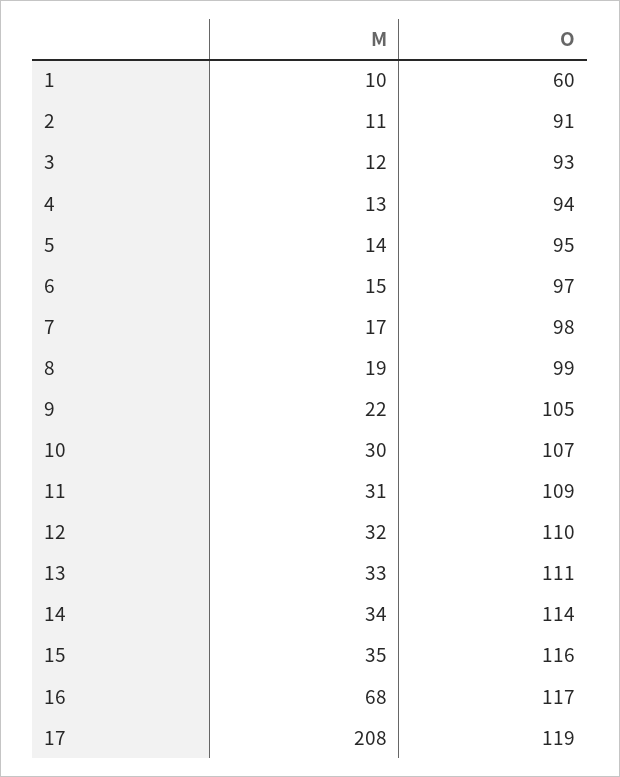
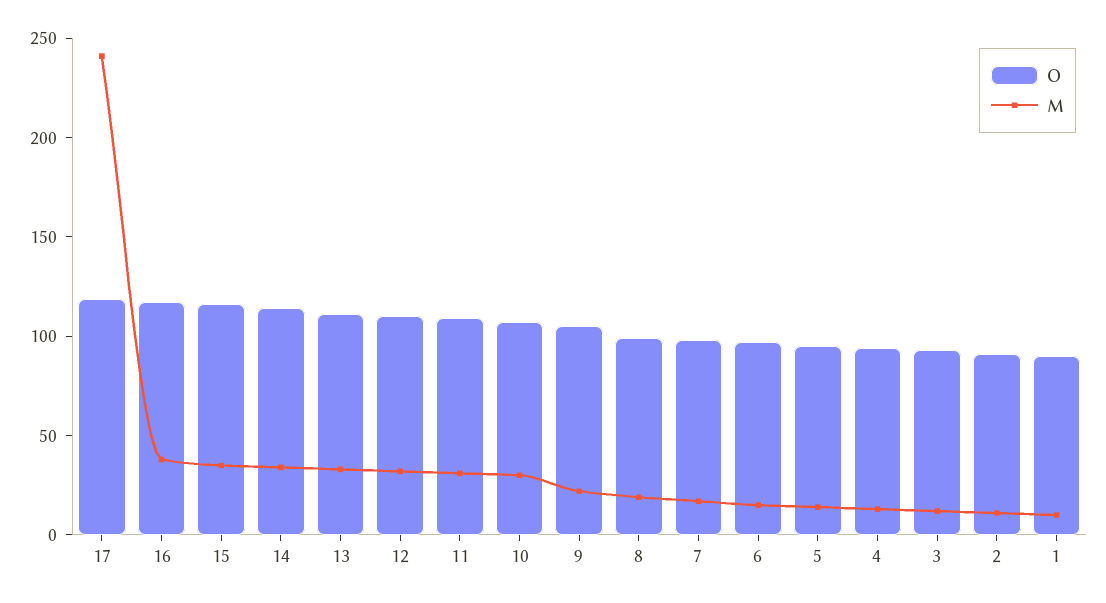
O, 1: 60 -> 90
M, 16: 68 -> 40
M, 17: 208 -> 240

